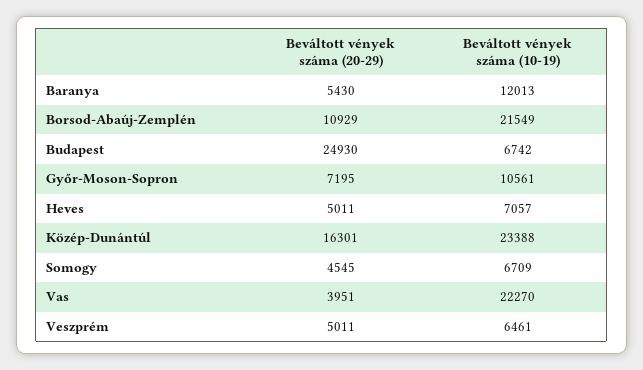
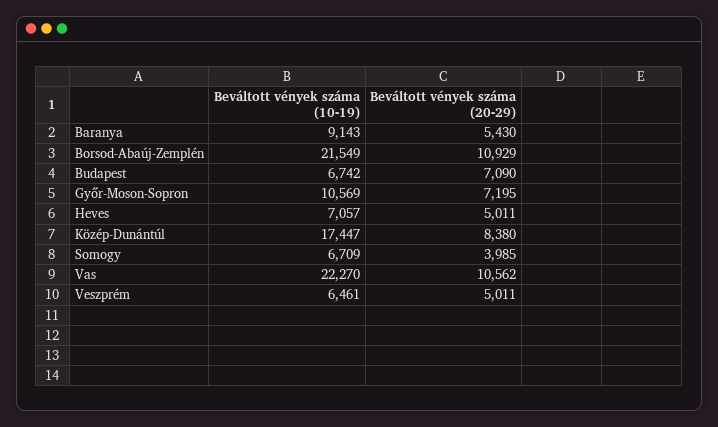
Beváltott vények száma (10-19), Baranya: 12013 -> 9143
Beváltott vények száma (20-29), Budapest: 24930 -> 7090
Beváltott vények száma (10-19), Győr-Moson-Sopron: 10561 -> 10569
Beváltott vények száma (20-29), Közép-Dunántúl: 16301 -> 8380
Beváltott vények száma (10-19), Közép-Dunántúl: 23388 -> 17447
Beváltott vények száma (20-29), Somogy: 4545 -> 3985
Beváltott vények száma (20-29), Vas: 3951 -> 10562

